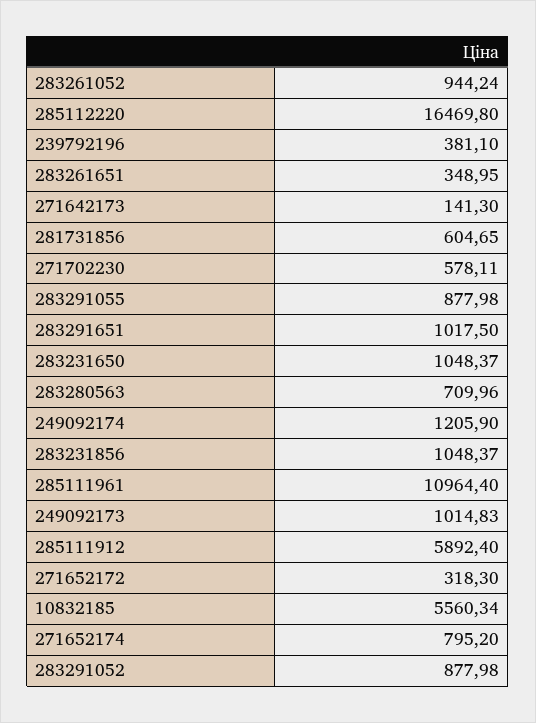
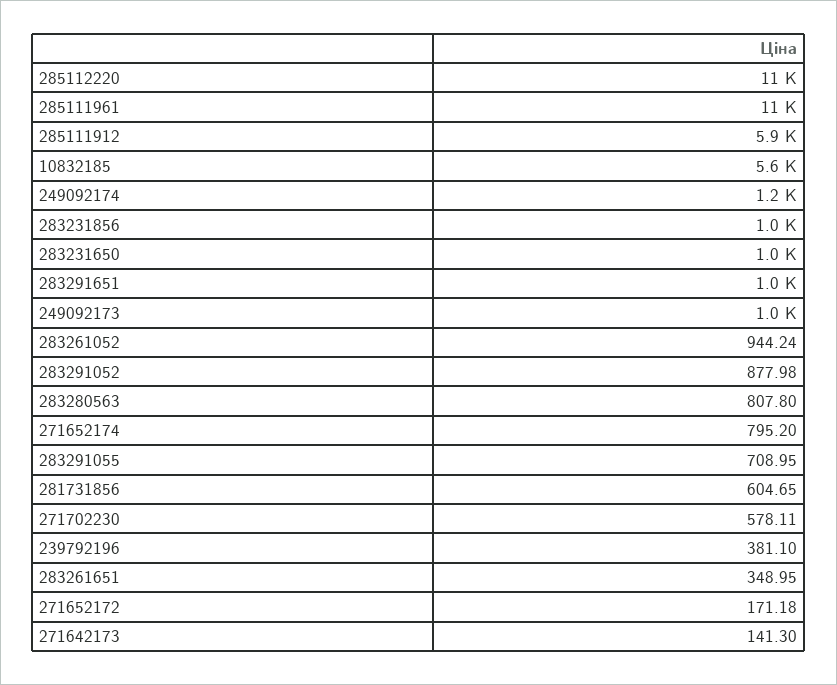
285112220: 16469.8 -> 11000
283291055: 877.98 -> 708.95
283280563: 709.96 -> 807.8
271652172: 318.3 -> 171.18

